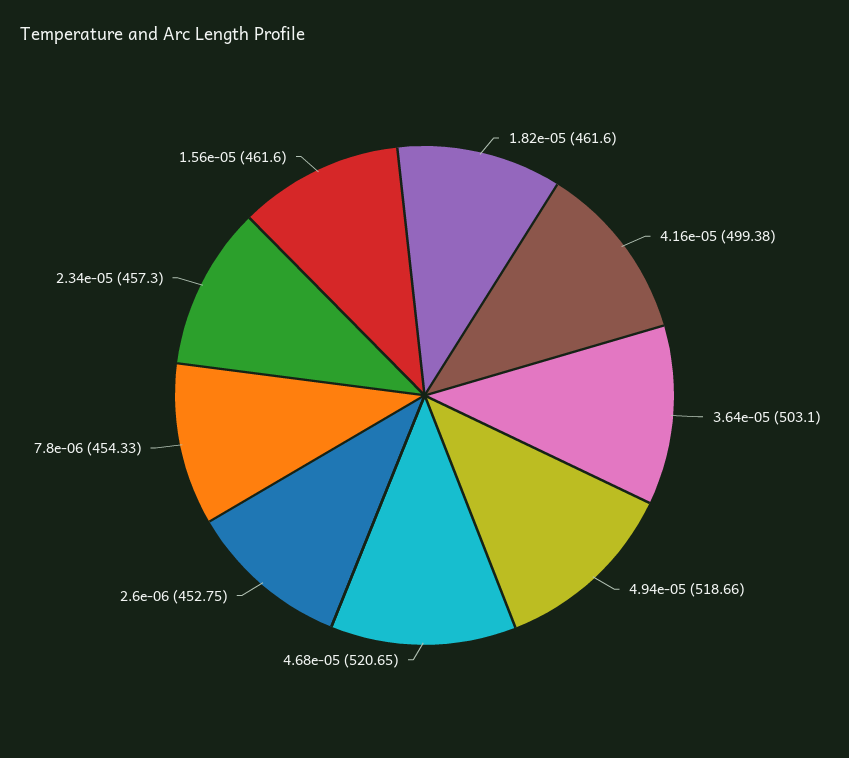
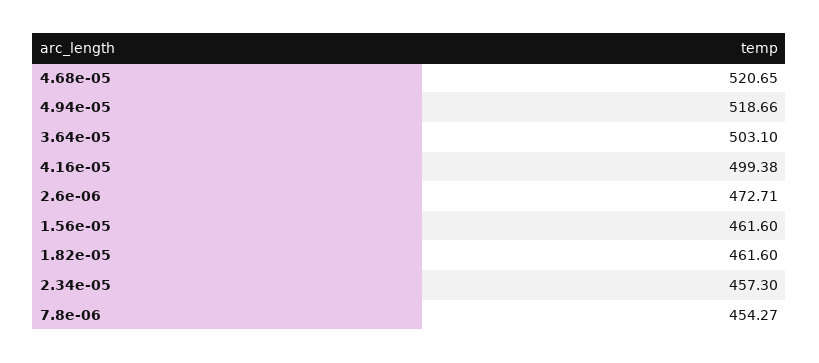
2.6e-06: 452.75 -> 472.71
7.8e-06: 454.33 -> 454.27

